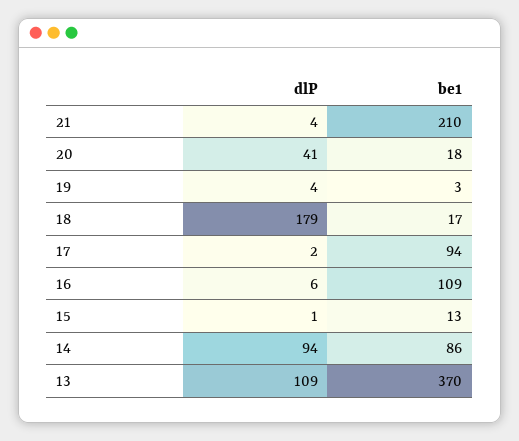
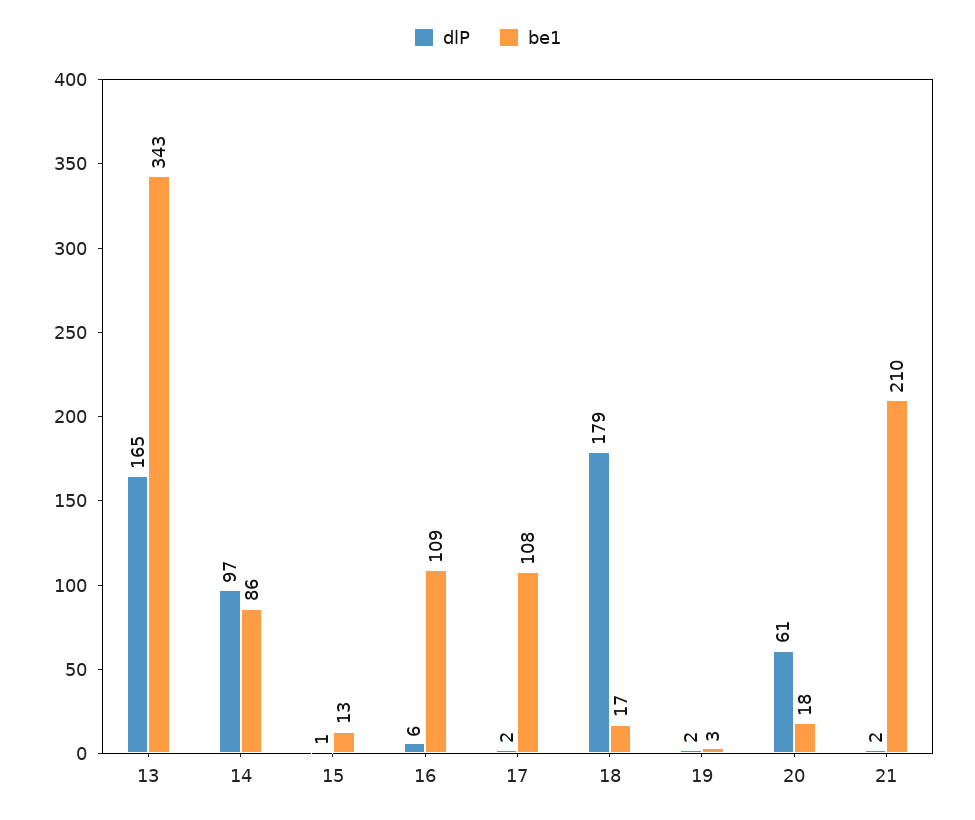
dlP, 21: 4 -> 2
dlP, 20: 41 -> 61
dlP, 19: 4 -> 2
be1, 17: 94 -> 108
dlP, 14: 94 -> 97
dlP, 13: 109 -> 165
be1, 13: 370 -> 343

